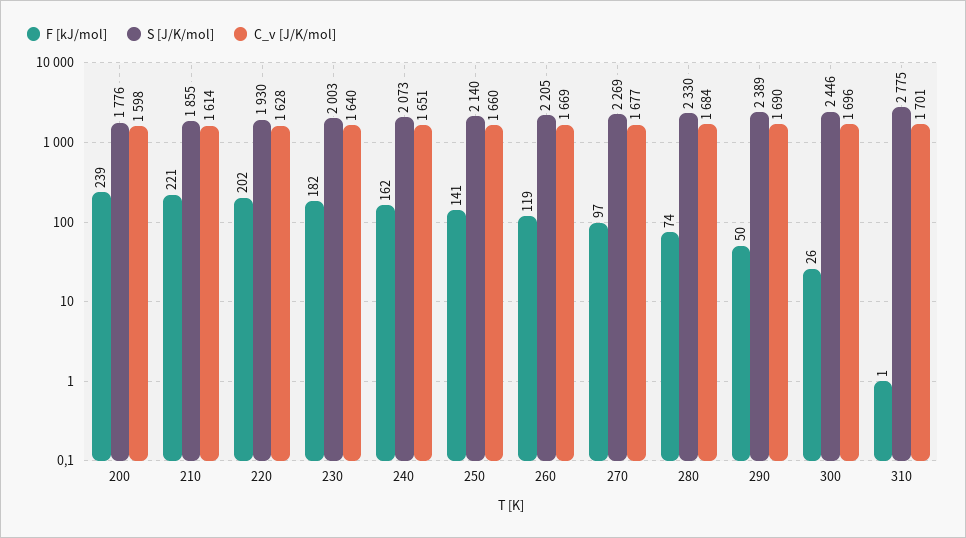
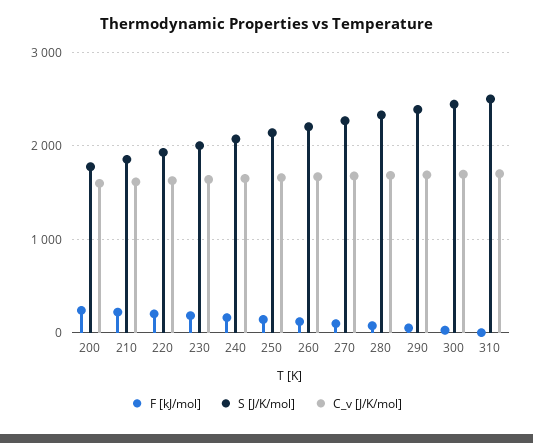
S [J/K/mol], 310: 2775 -> 2500

